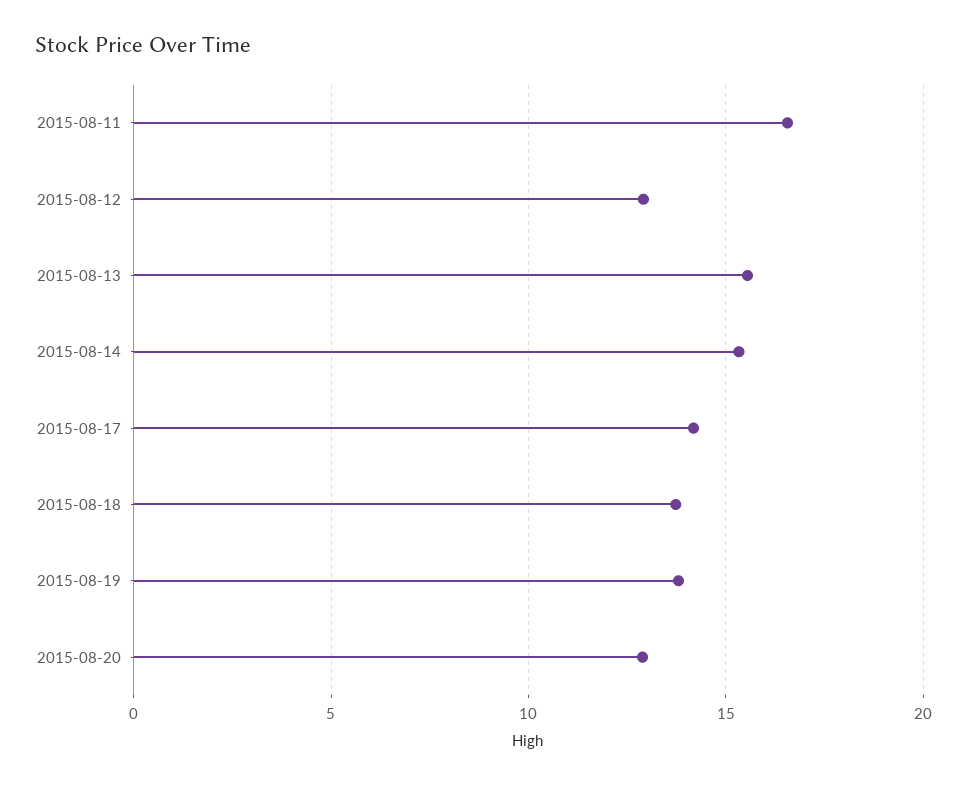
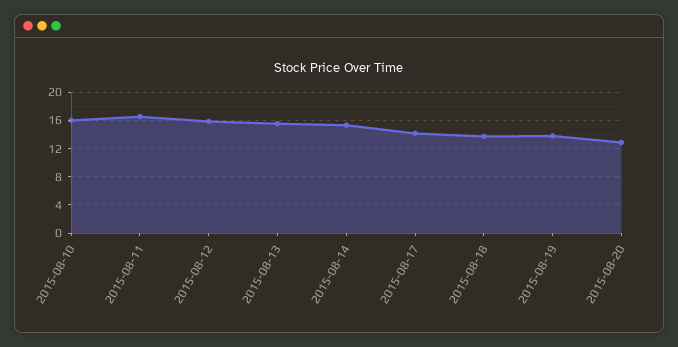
2015-08-12: 13 -> 16
2015-08-10: none -> 16

